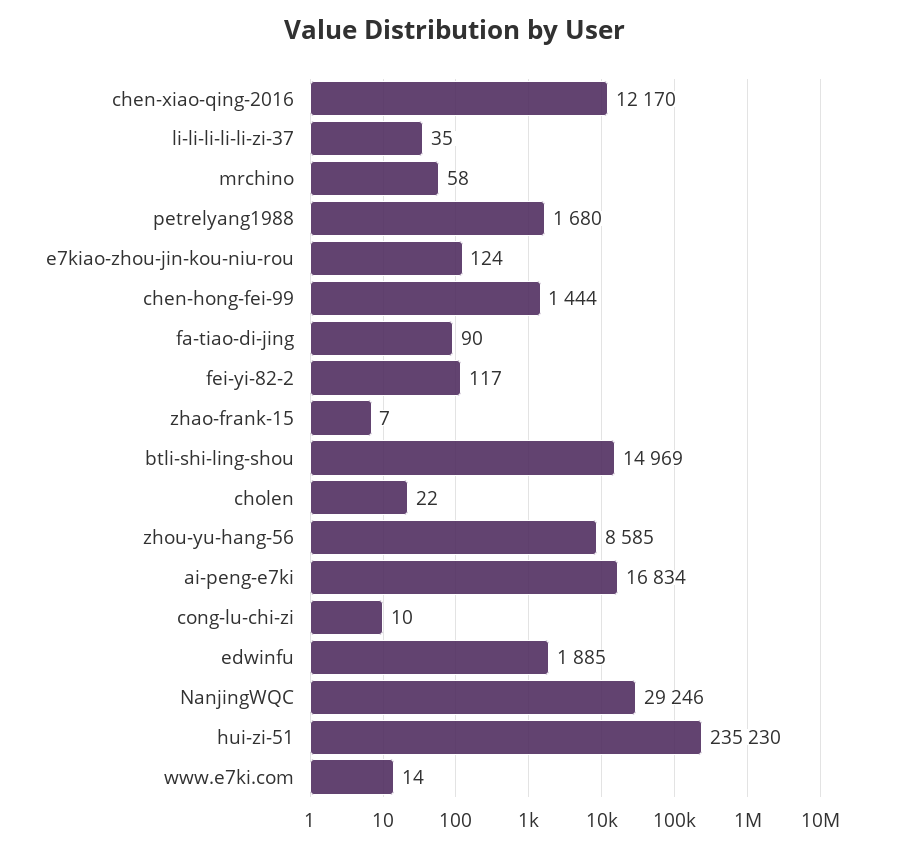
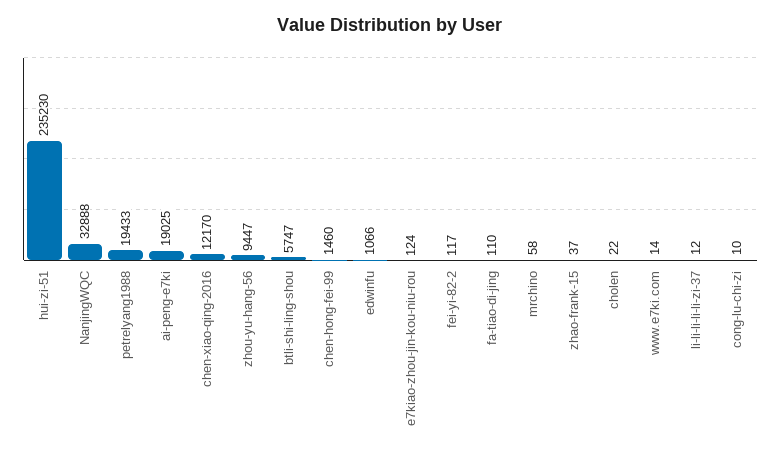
li-li-li-li-li-zi-37: 35 -> 12
petrelyang1988: 1680 -> 19433
chen-hong-fei-99: 1444 -> 1460
fa-tiao-di-jing: 90 -> 110
zhao-frank-15: 7 -> 37
btli-shi-ling-shou: 14969 -> 5747
zhou-yu-hang-56: 8585 -> 9447
ai-peng-e7ki: 16834 -> 19025
edwinfu: 1885 -> 1066
NanjingWQC: 29246 -> 32888

